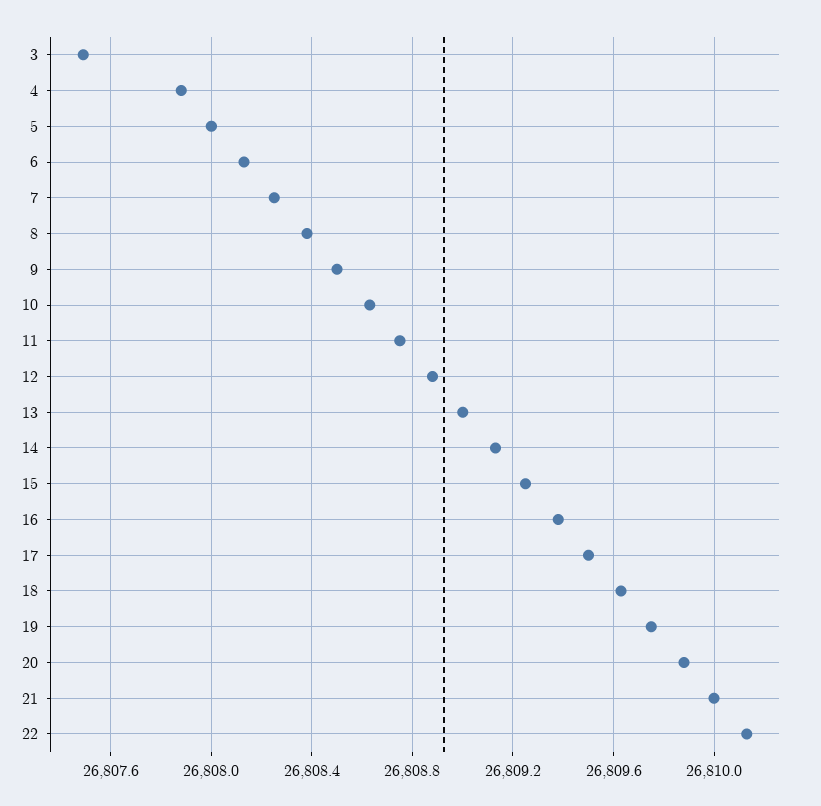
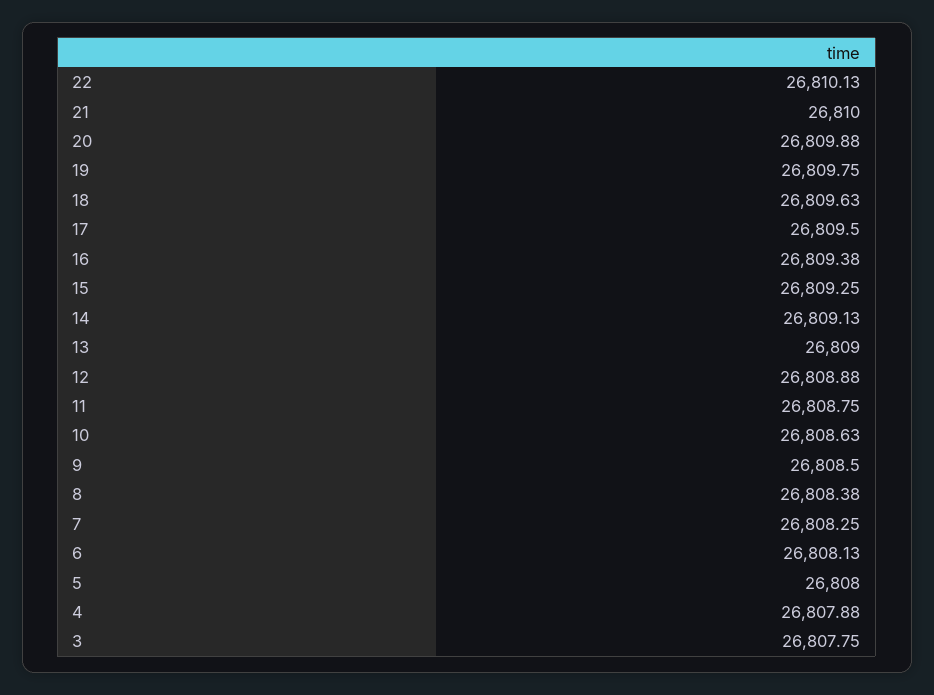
3: 26807.5 -> 26807.75

